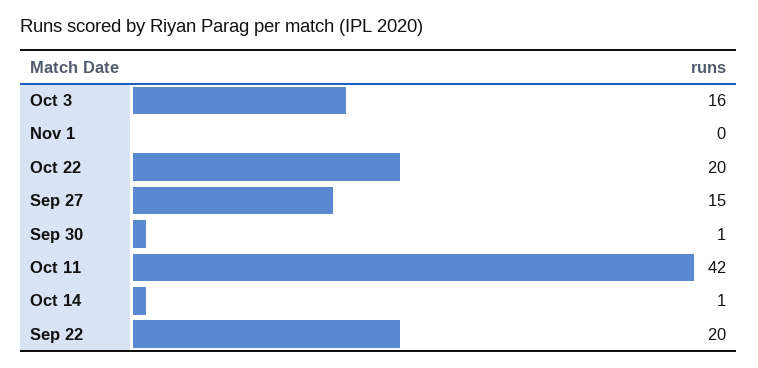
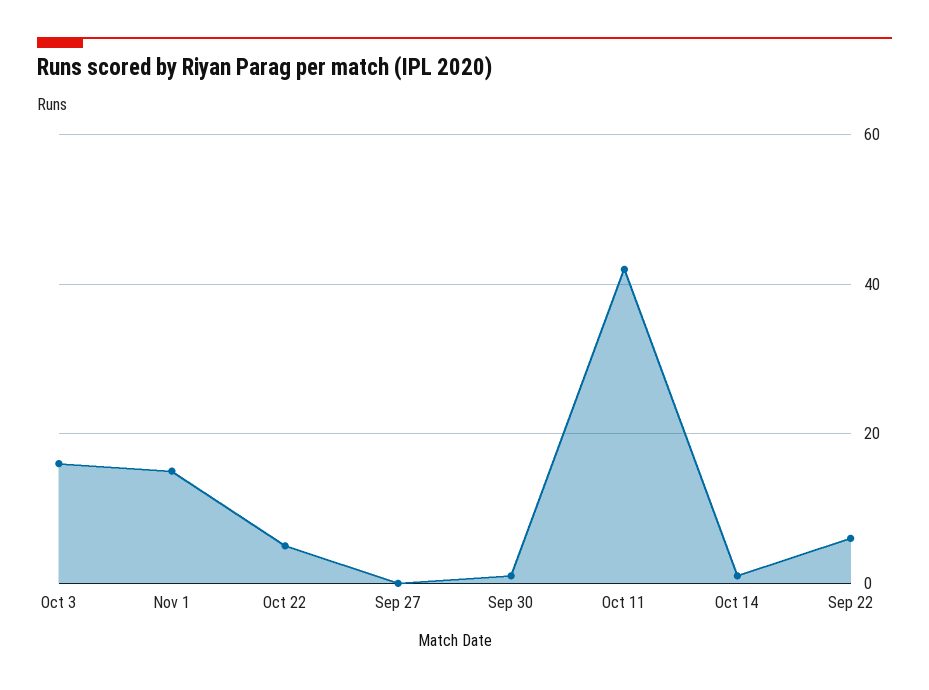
Nov 1: 0 -> 15
Oct 22: 20 -> 5
Sep 27: 15 -> 0
Sep 22: 20 -> 5

